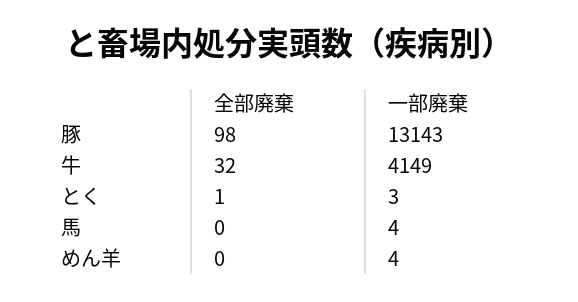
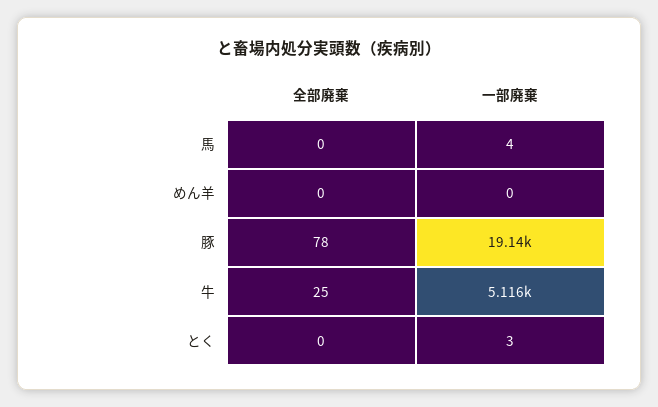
全部廃棄, 豚: 98 -> 78
一部廃棄, 豚: 13143 -> 19140
全部廃棄, 牛: 32 -> 25
一部廃棄, 牛: 4149 -> 5116
全部廃棄, とく: 1 -> 0
一部廃棄, めん羊: 4 -> 0

